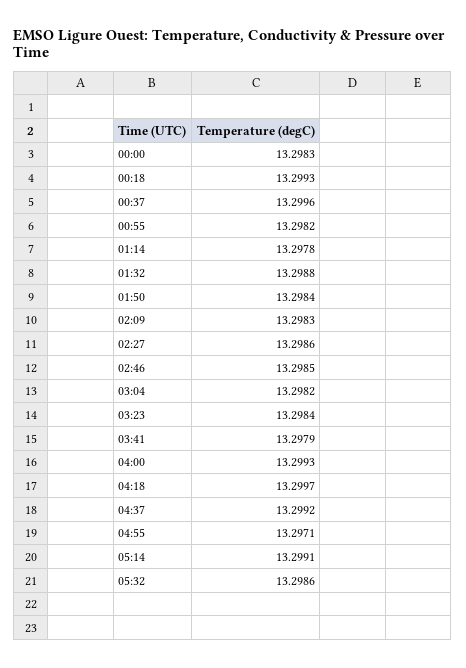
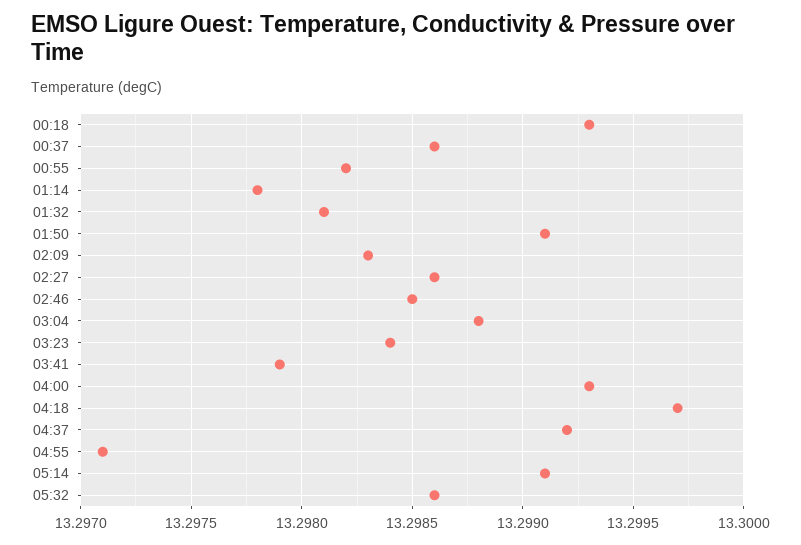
00:00: 13.2983 -> none
00:37: 13.2996 -> 13.2986
01:32: 13.2988 -> 13.2981
01:50: 13.2984 -> 13.2991
03:04: 13.2982 -> 13.2988

